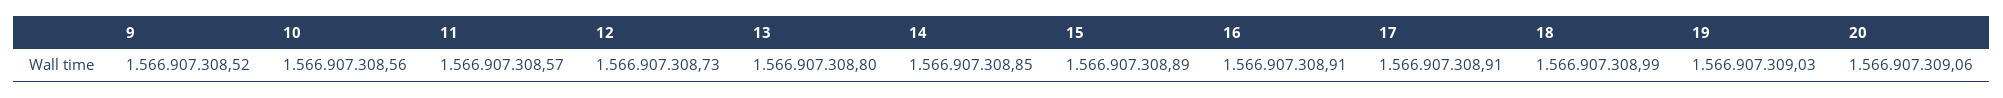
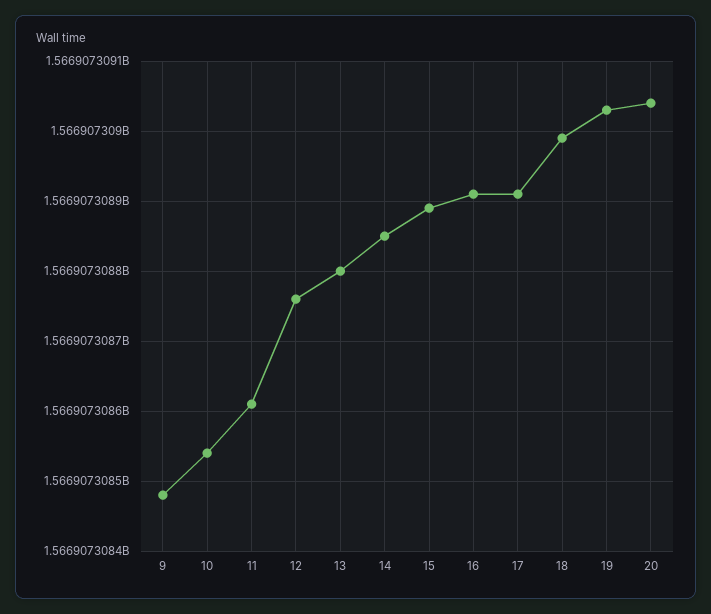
9: 1566907308.52 -> 1566907308.48
10: 1566907308.56 -> 1566907308.54
11: 1566907308.57 -> 1566907308.61
12: 1566907308.73 -> 1566907308.76
20: 1566907309.06 -> 1566907309.04

